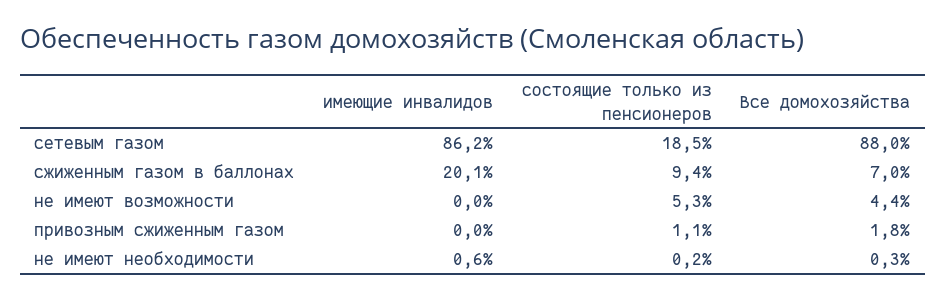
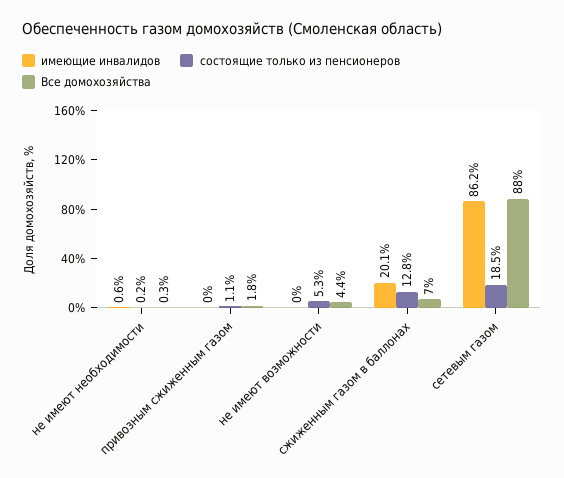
состоящие только из пенсионеров, сжиженным газом в баллонах: 9.4 -> 12.8

